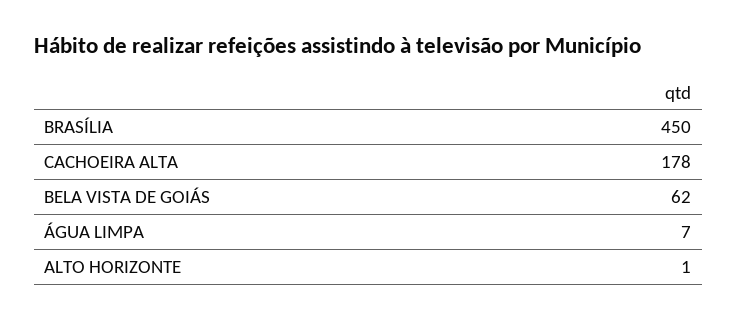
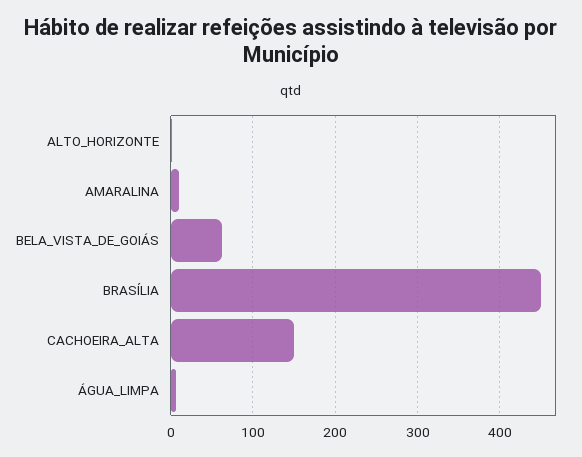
CACHOEIRA ALTA: 178 -> 150
AMARALINA: none -> 10

